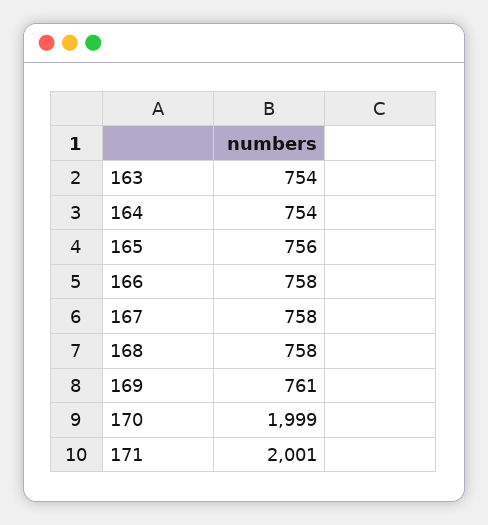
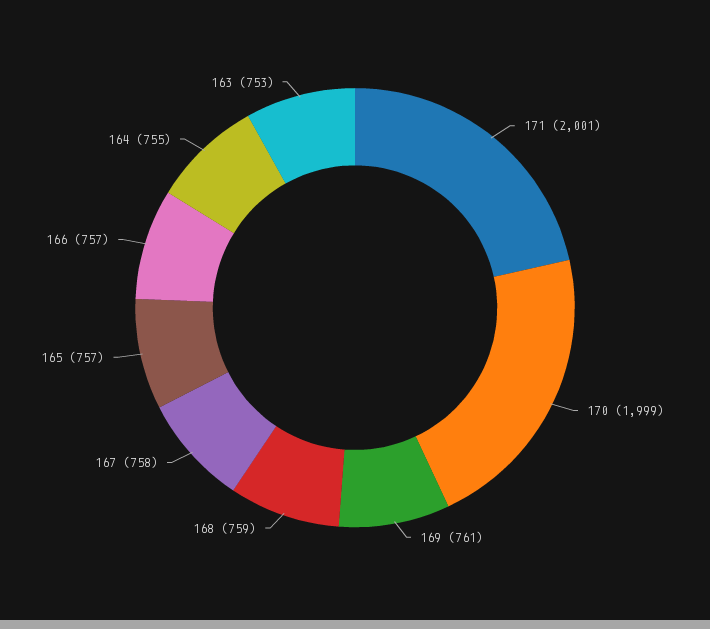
163: 754 -> 753
164: 754 -> 755
165: 756 -> 757
166: 758 -> 757
168: 758 -> 759

